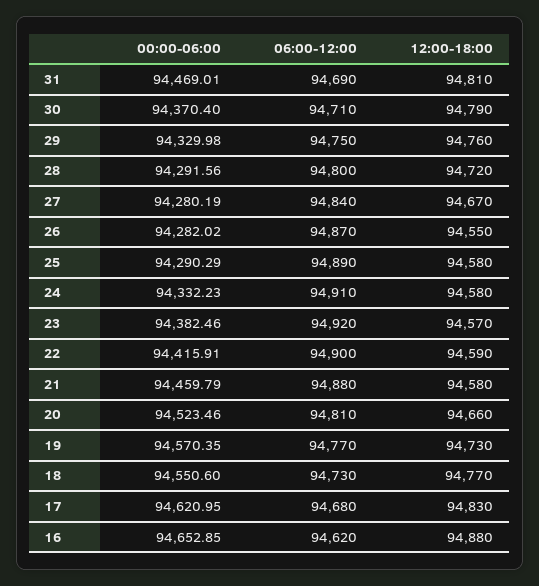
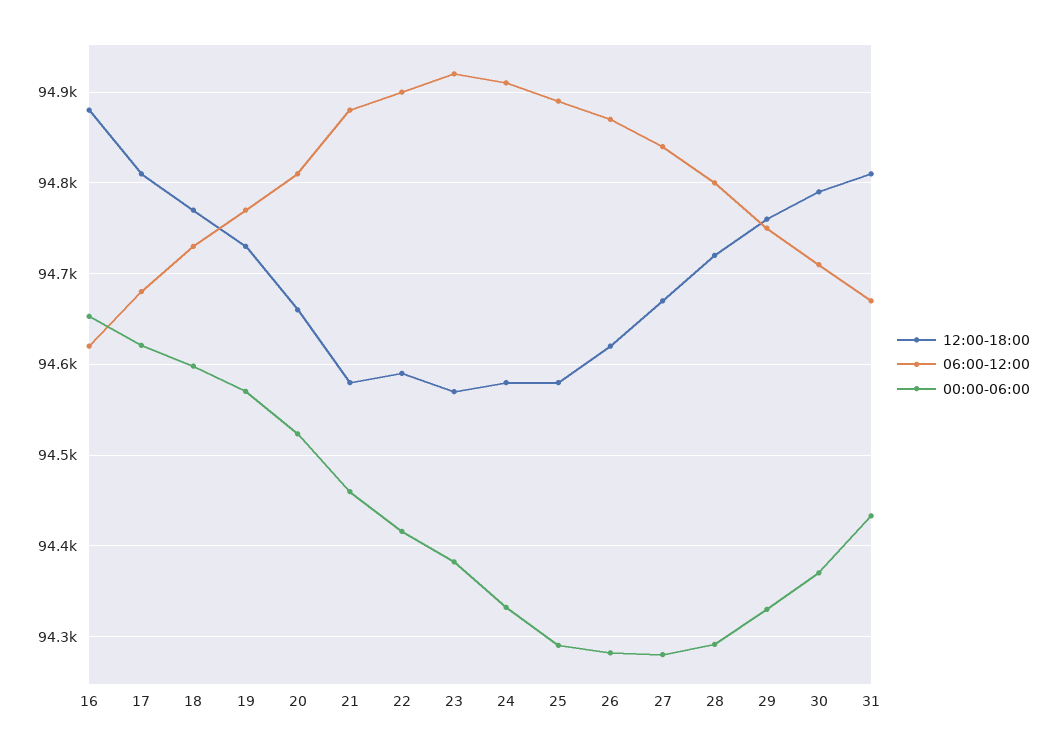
00:00-06:00, 31: 94469.01 -> 94430
06:00-12:00, 31: 94690 -> 94670
12:00-18:00, 26: 94550 -> 94620
00:00-06:00, 18: 94550.6 -> 94600
12:00-18:00, 17: 94830 -> 94810

